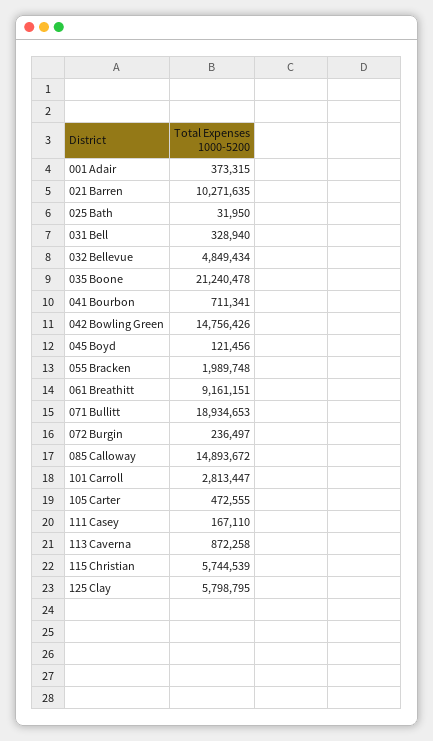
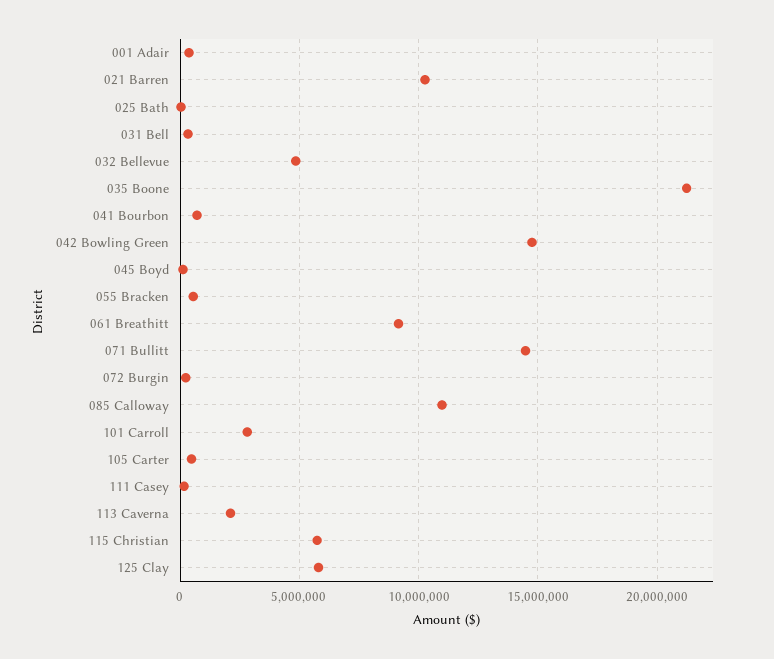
055 Bracken: 1989748 -> 500000
071 Bullitt: 18934653 -> 14500000
085 Calloway: 14893672 -> 11000000
113 Caverna: 872258 -> 2000000

